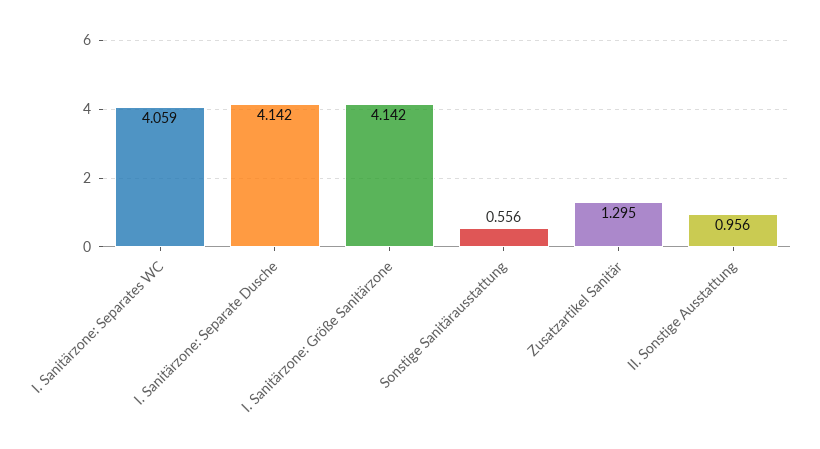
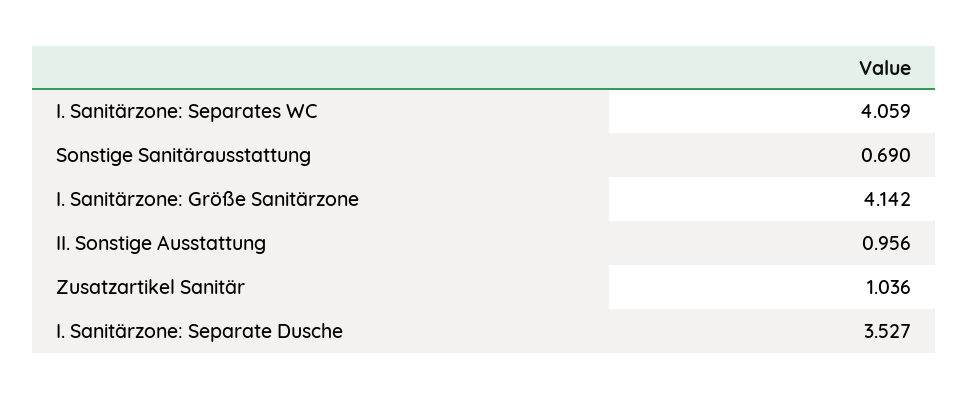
I. Sanitärzone: Separate Dusche: 4.142 -> 3.527
Sonstige Sanitärausstattung: 0.556 -> 0.69
Zusatzartikel Sanitär: 1.295 -> 1.036

